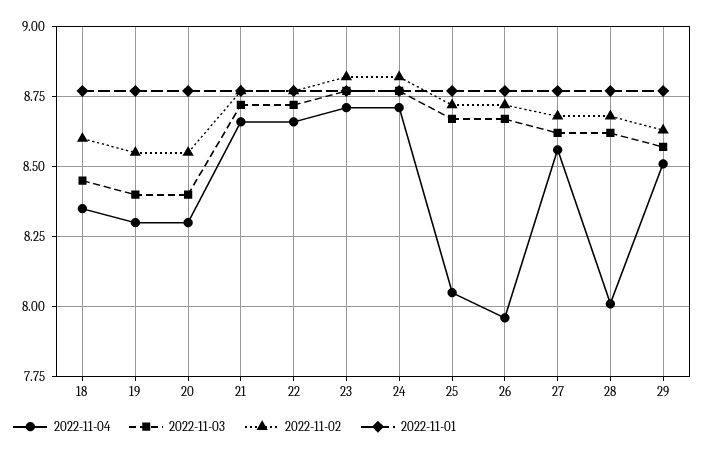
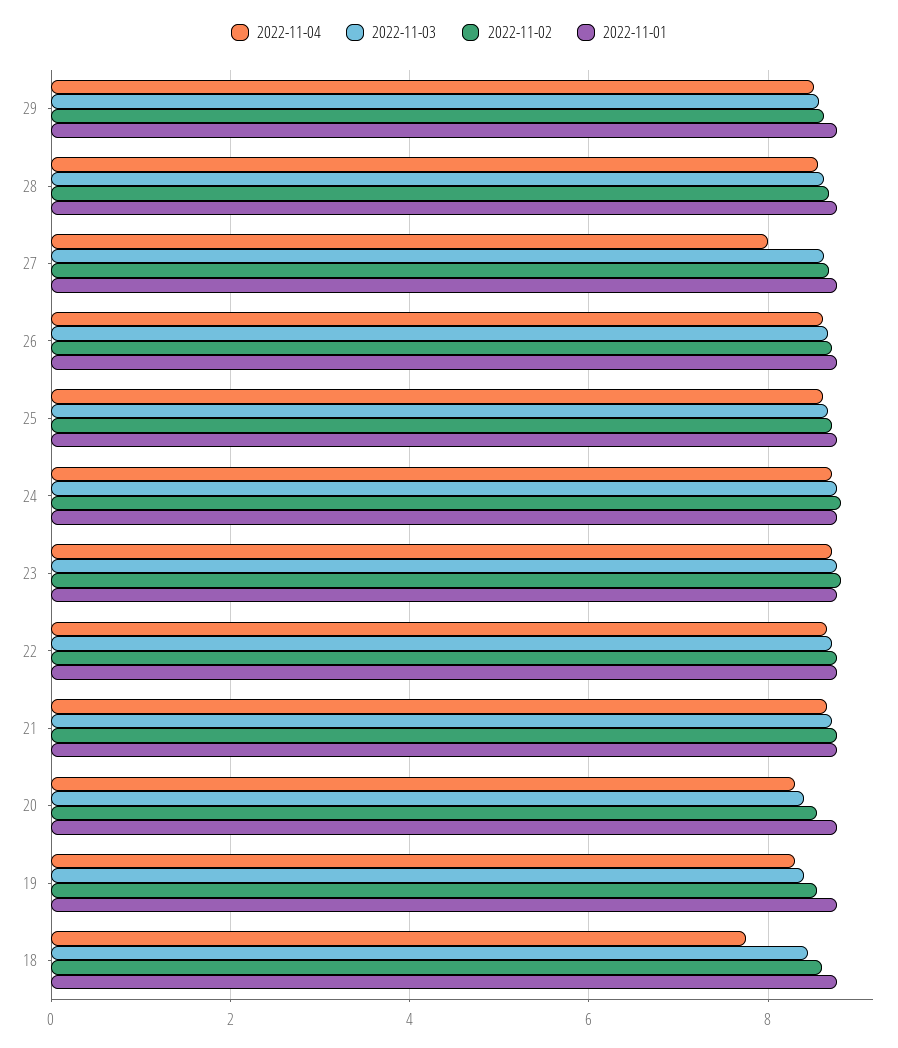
2022-11-04, 18: 8.35 -> 7.8
2022-11-04, 25: 8.05 -> 8.6
2022-11-04, 26: 7.95 -> 8.6
2022-11-04, 27: 8.55 -> 8
2022-11-04, 28: 8 -> 8.6

